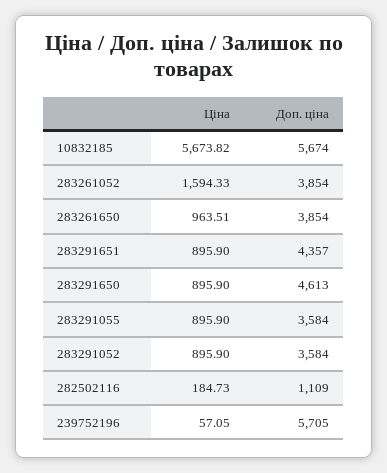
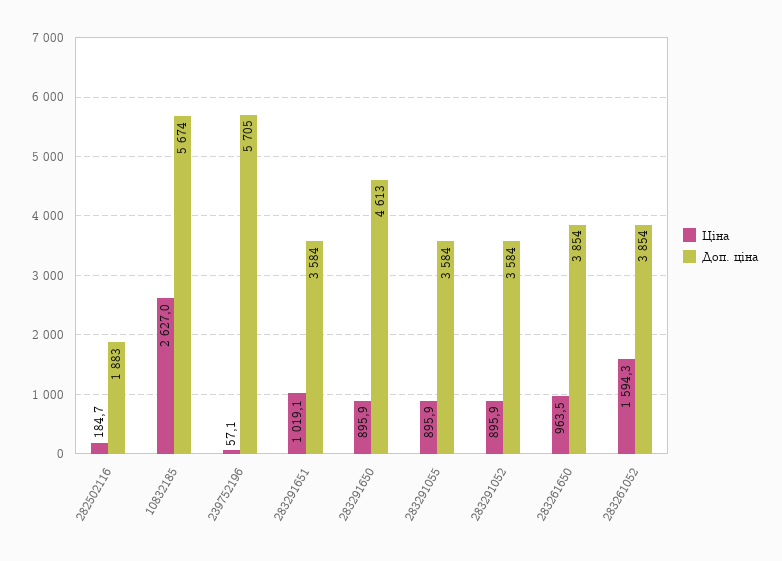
Ціна, 10832185: 5673.82 -> 2627
Ціна, 283291651: 895.9 -> 1019.1
Доп. ціна, 283291651: 4357 -> 3584
Доп. ціна, 282502116: 1109 -> 1883

